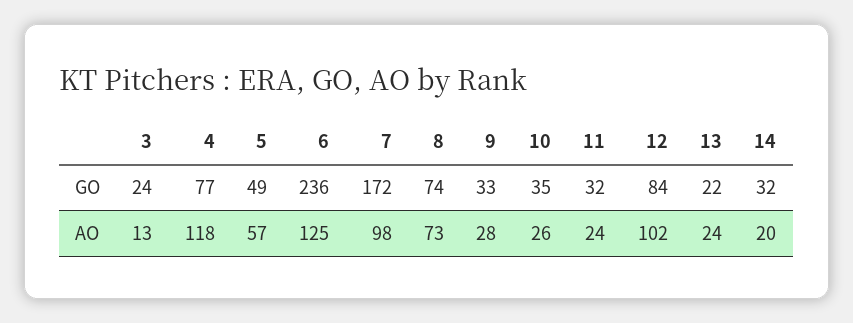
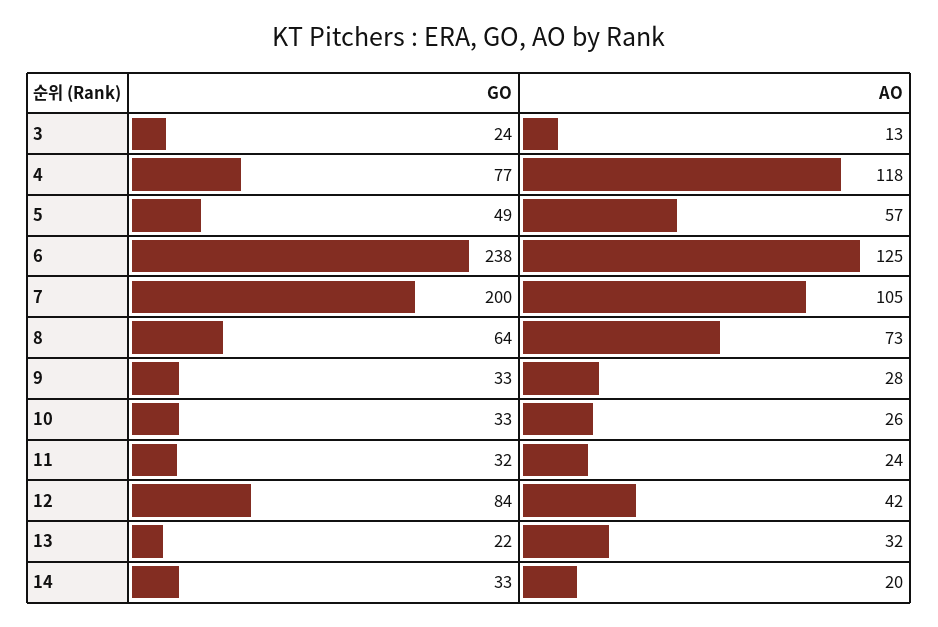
6, GO: 236 -> 238
7, GO: 172 -> 200
8, GO: 74 -> 64
10, GO: 35 -> 33
14, GO: 32 -> 33
7, AO: 98 -> 105
12, AO: 102 -> 42
13, AO: 24 -> 32

